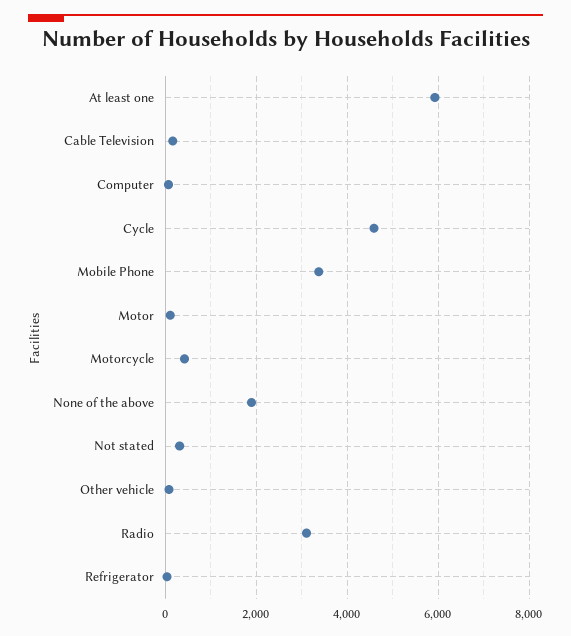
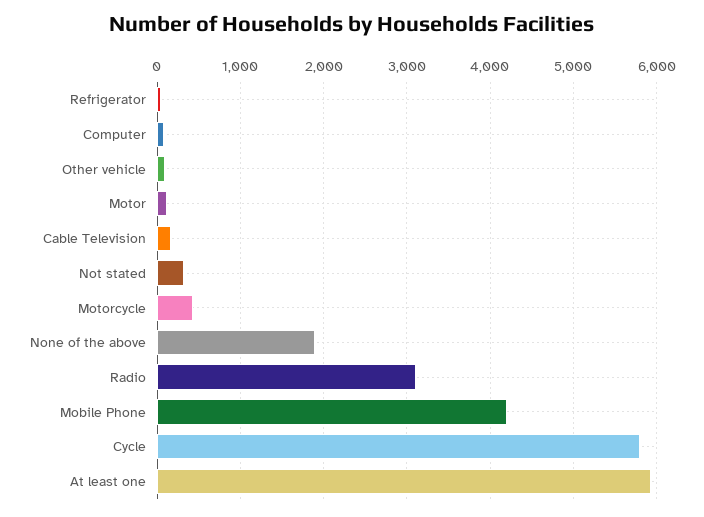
Cycle: 4600 -> 5800
Mobile Phone: 3400 -> 4200

